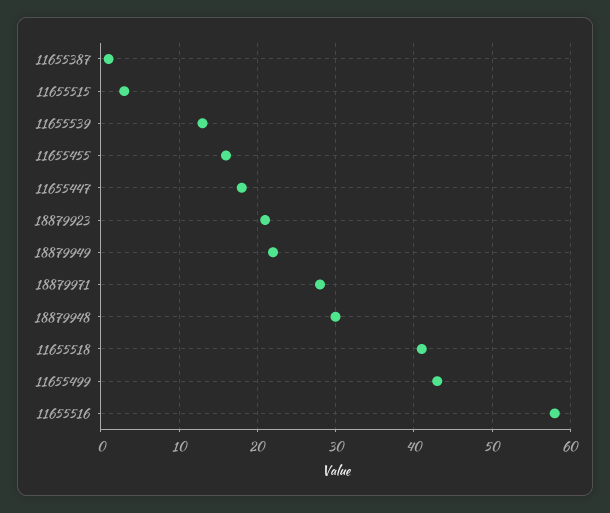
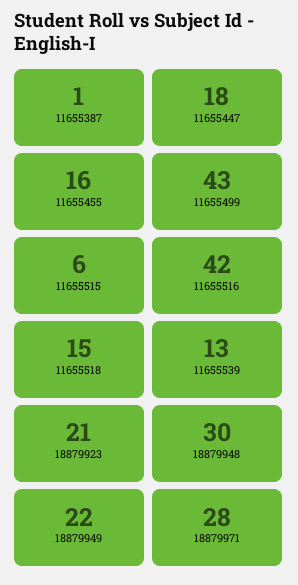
11655515: 3 -> 6
11655518: 41 -> 15
11655516: 58 -> 42

